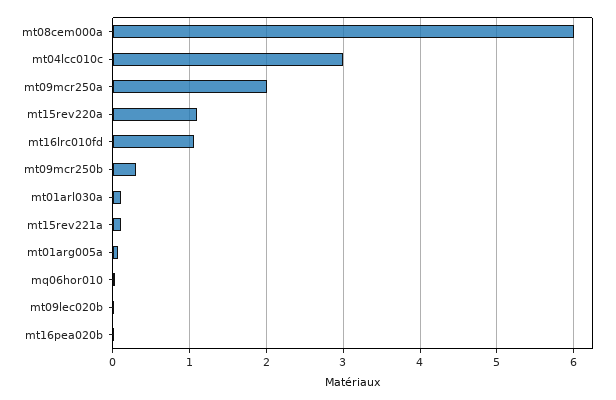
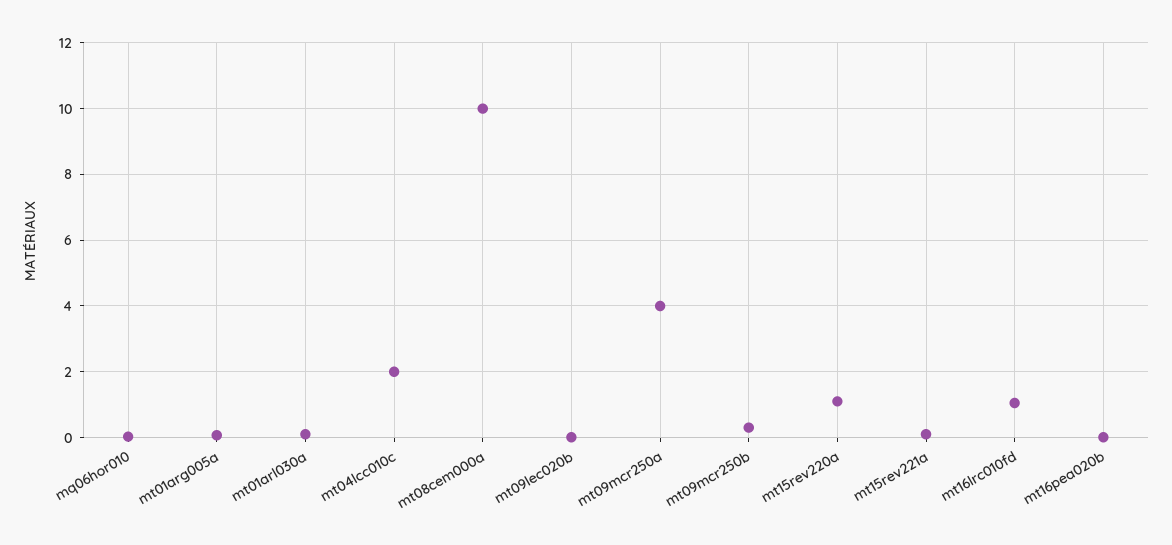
mt08cem000a: 6 -> 10
mt04lcc010c: 3 -> 2
mt09mcr250a: 2 -> 4

